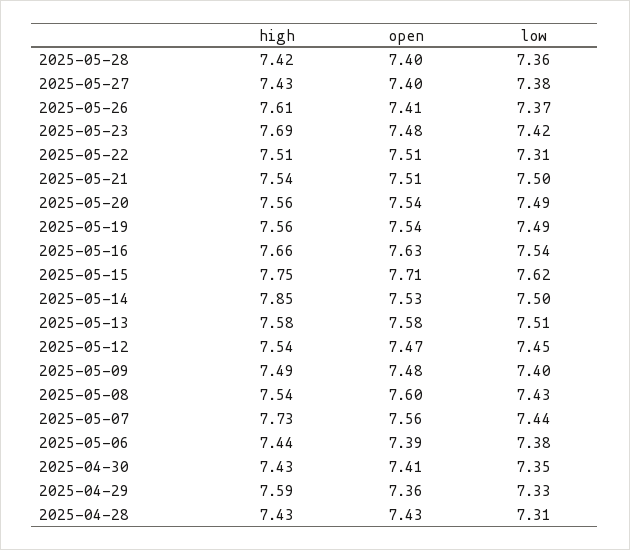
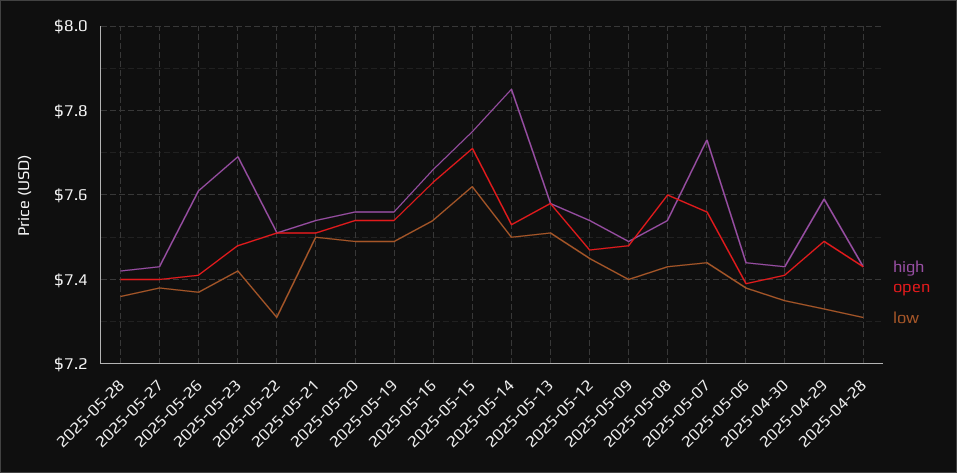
open, 2025-04-29: 7.36 -> 7.5

